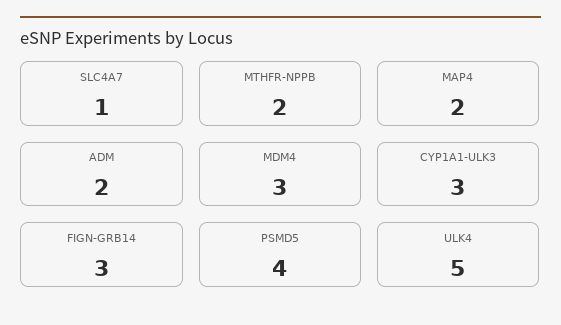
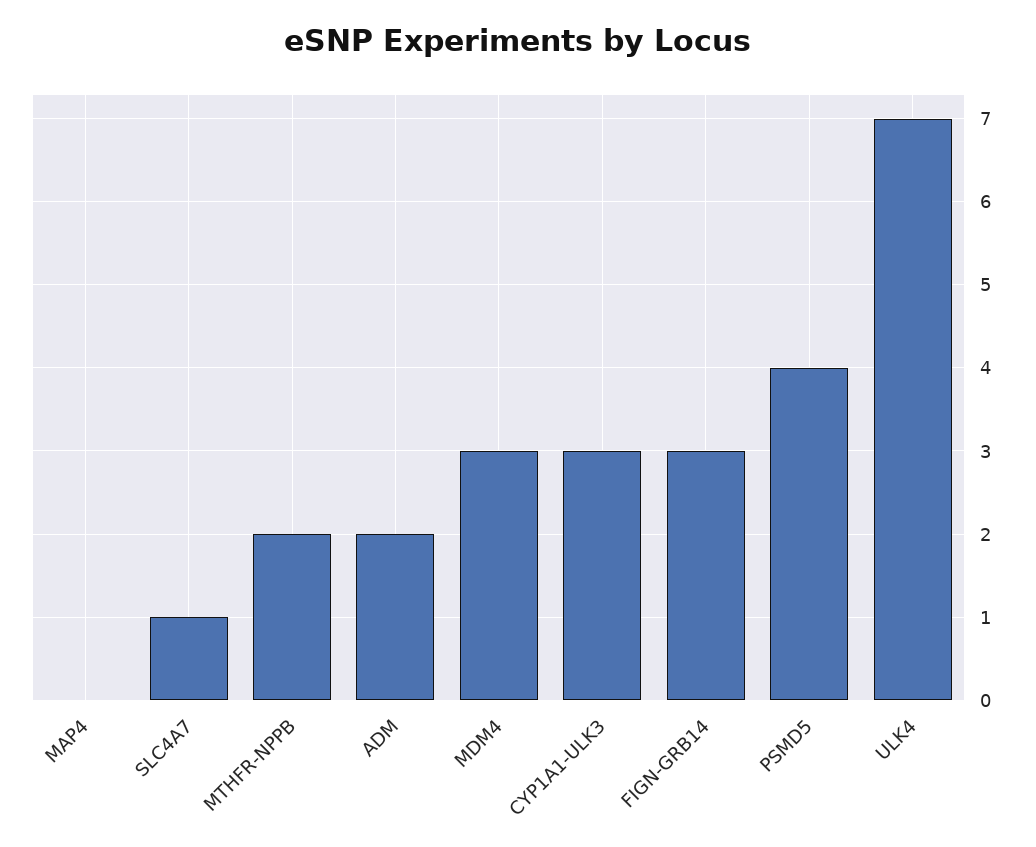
MAP4: 2 -> 0
ULK4: 5 -> 7

